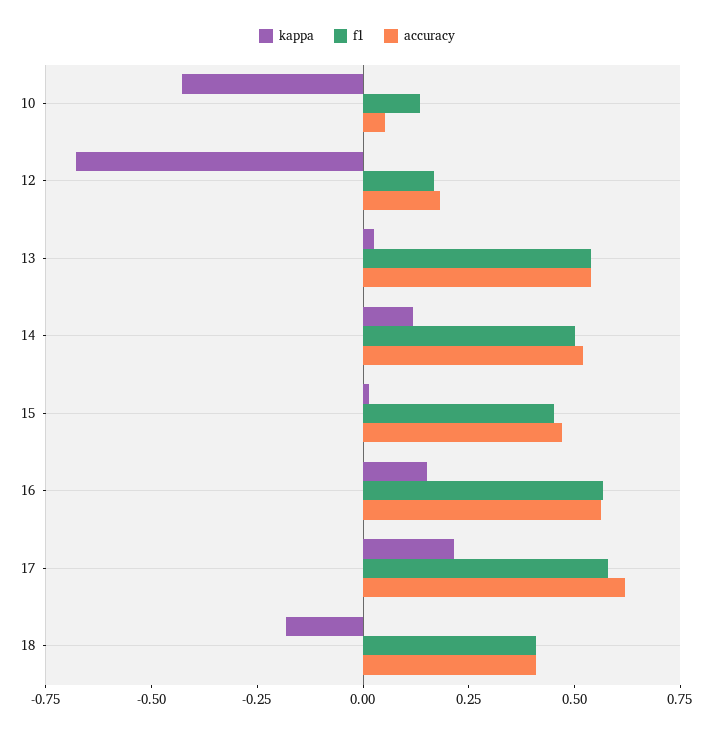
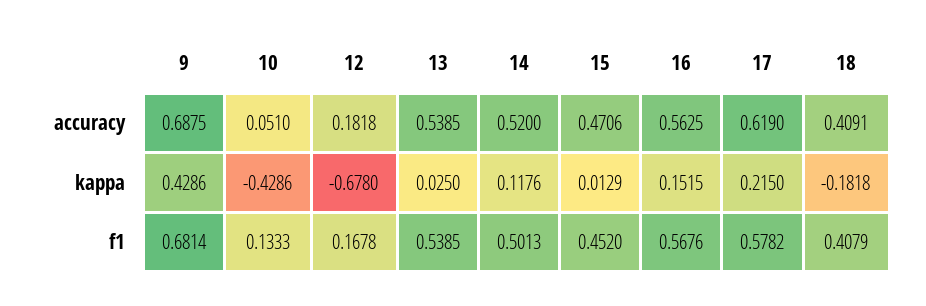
accuracy, 9: none -> 0.6875
kappa, 9: none -> 0.4286
f1, 9: none -> 0.6814

